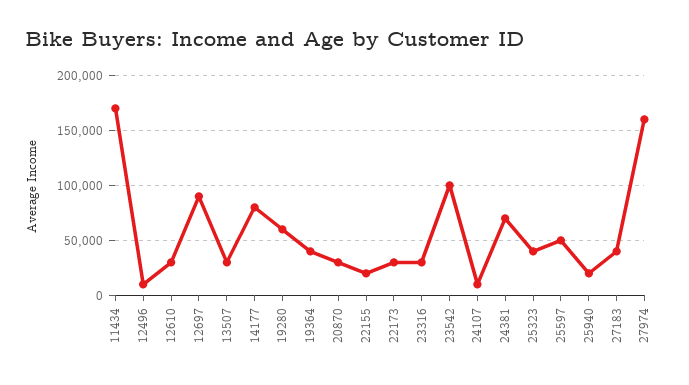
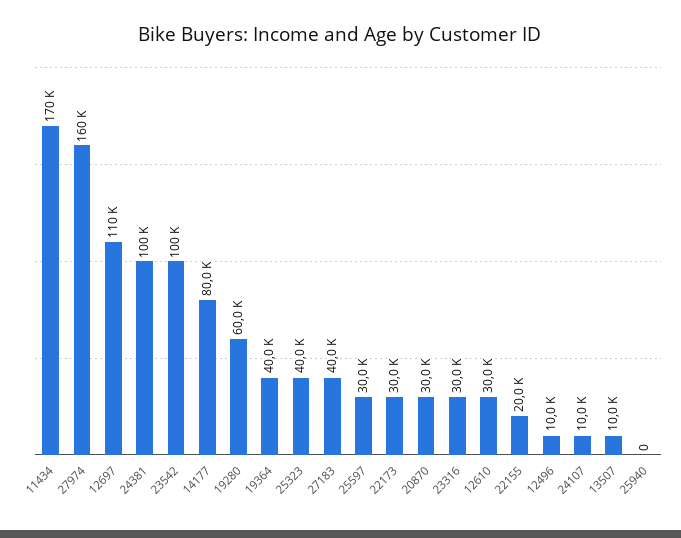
12697: 90000 -> 110000
13507: 30000 -> 10000
24381: 70000 -> 100000
25597: 50000 -> 30000
25940: 20000 -> 0

